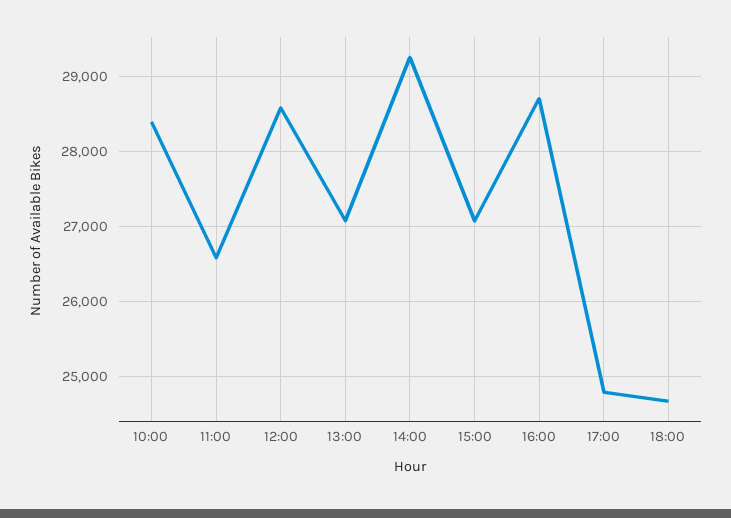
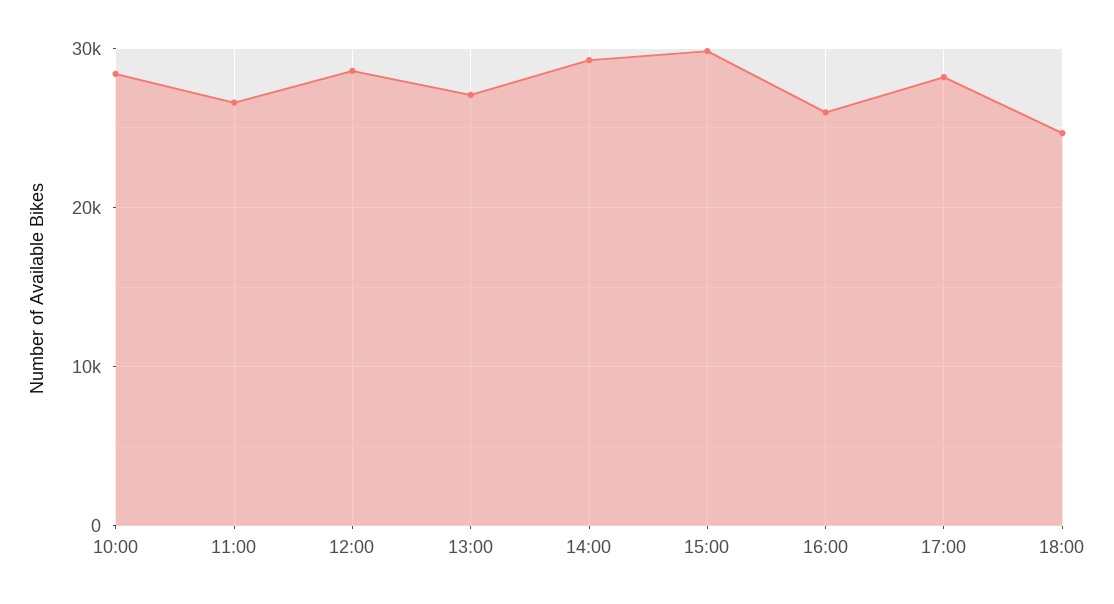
15:00: 27100 -> 30000
16:00: 28700 -> 26000
17:00: 24800 -> 28000

